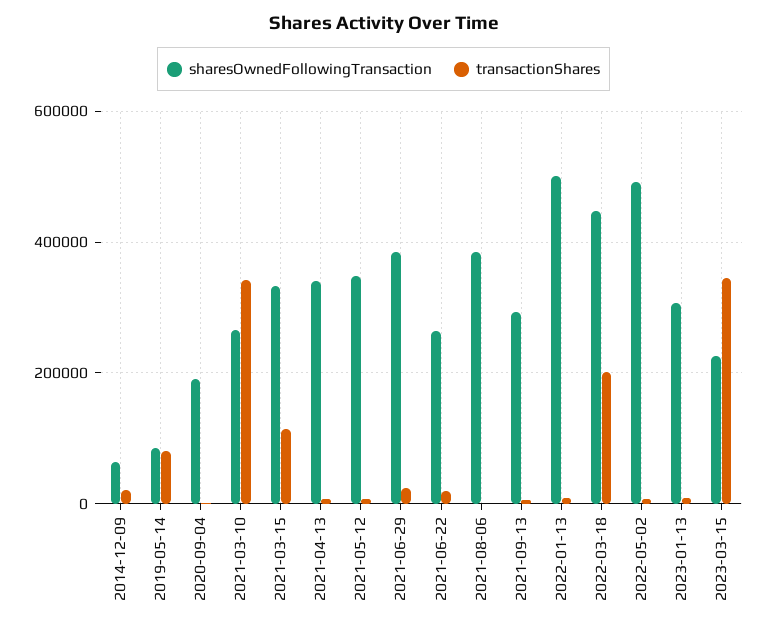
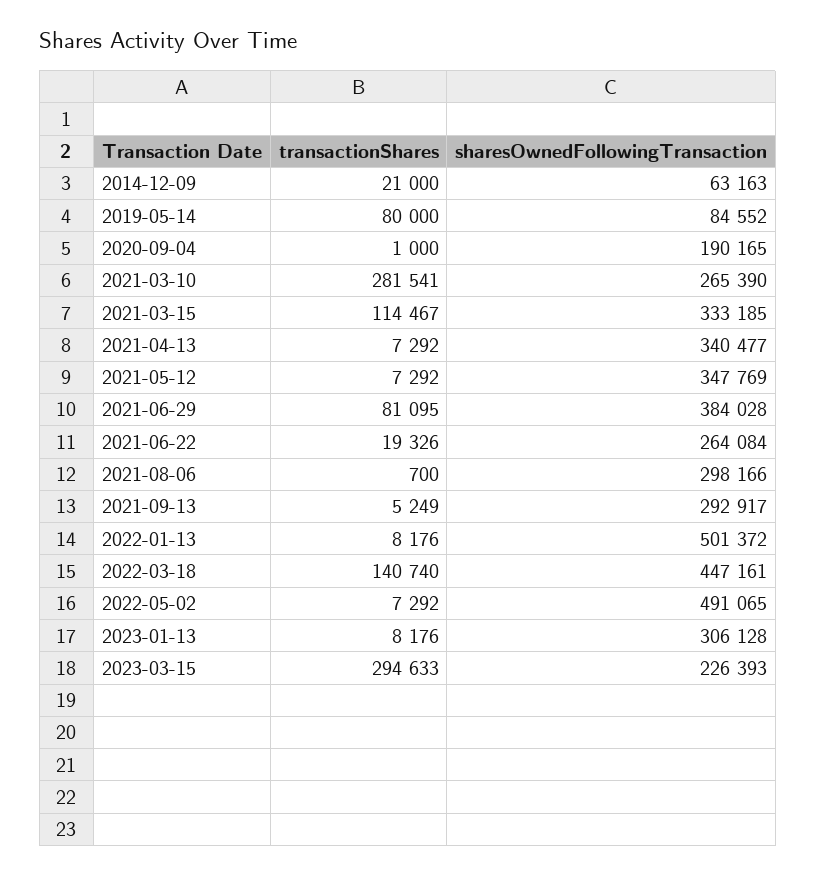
transactionShares, 2021-03-10: 340000 -> 281541
transactionShares, 2021-06-29: 20000 -> 81095
sharesOwnedFollowingTransaction, 2021-08-06: 380000 -> 298166
transactionShares, 2022-03-18: 200000 -> 140740
transactionShares, 2023-03-15: 340000 -> 294633

